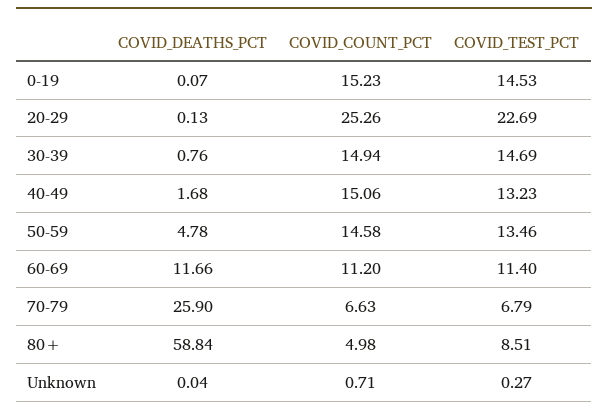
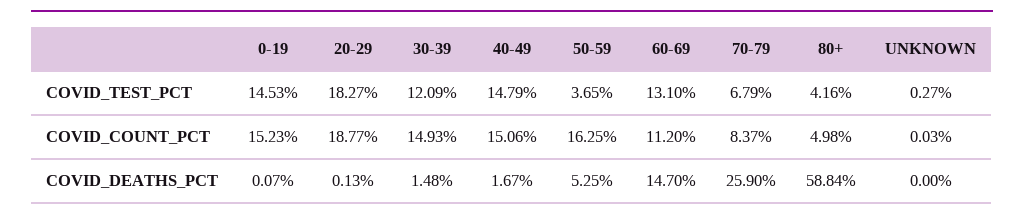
COVID_COUNT_PCT, 20-29: 25.26 -> 18.77
COVID_TEST_PCT, 20-29: 22.69 -> 18.27
COVID_DEATHS_PCT, 30-39: 0.76 -> 1.48
COVID_COUNT_PCT, 30-39: 14.94 -> 14.93
COVID_TEST_PCT, 30-39: 14.69 -> 12.09
COVID_DEATHS_PCT, 40-49: 1.68 -> 1.67
COVID_TEST_PCT, 40-49: 13.23 -> 14.79
COVID_DEATHS_PCT, 50-59: 4.78 -> 5.25
COVID_COUNT_PCT, 50-59: 14.58 -> 16.25
COVID_TEST_PCT, 50-59: 13.46 -> 3.65
COVID_DEATHS_PCT, 60-69: 11.66 -> 14.7
COVID_TEST_PCT, 60-69: 11.4 -> 13.1
COVID_COUNT_PCT, 70-79: 6.63 -> 8.37
COVID_TEST_PCT, 80+: 8.51 -> 4.16
COVID_DEATHS_PCT, Unknown: 0.04 -> 0
COVID_COUNT_PCT, Unknown: 0.71 -> 0.03

